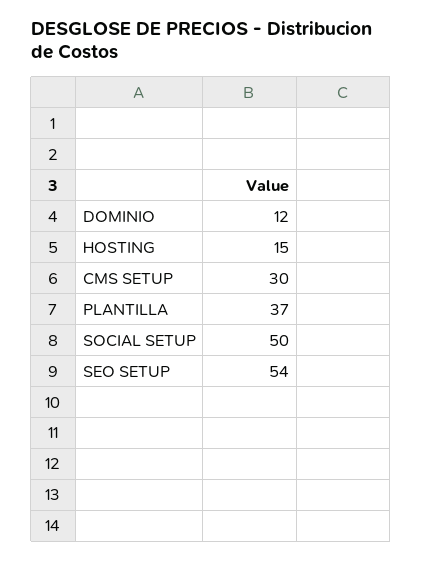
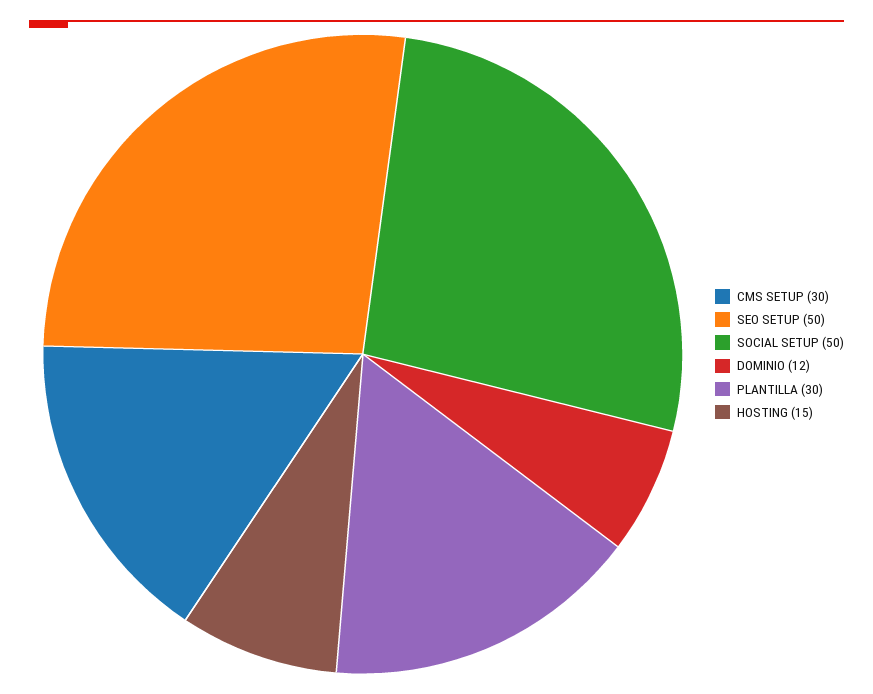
PLANTILLA: 37 -> 30
SEO SETUP: 54 -> 50

